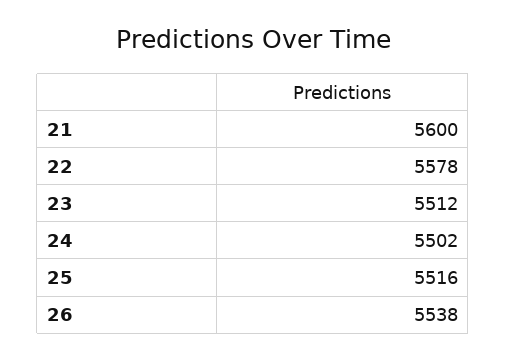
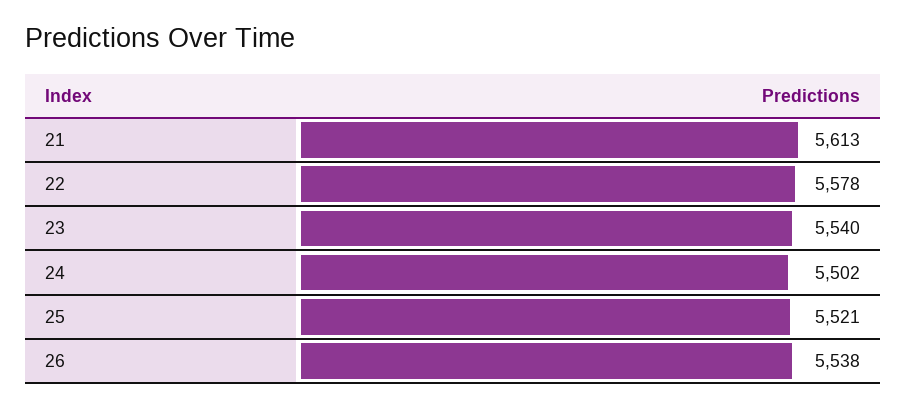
21: 5600 -> 5613
23: 5512 -> 5540
25: 5516 -> 5521

